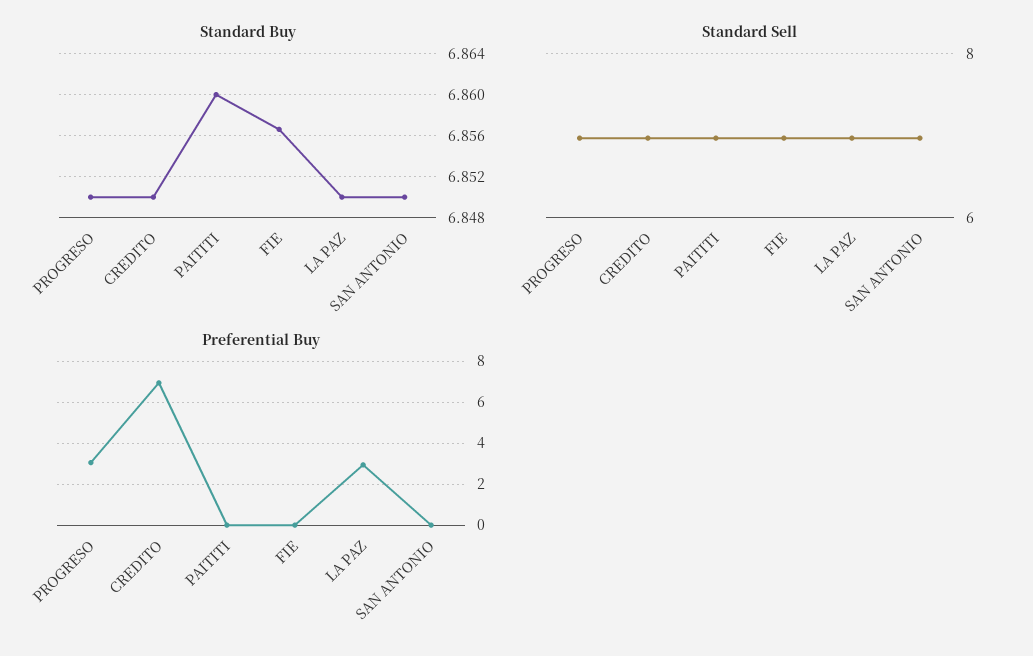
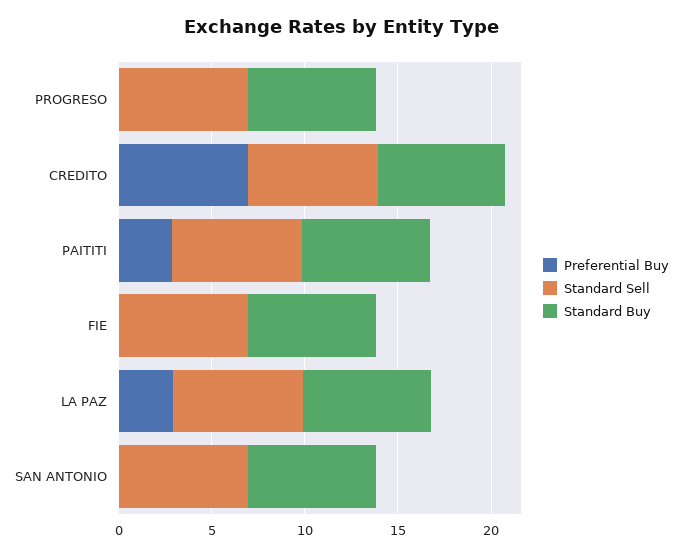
Preferential Buy, PROGRESO: 3 -> 0
Preferential Buy, PAITITI: 0 -> 3

